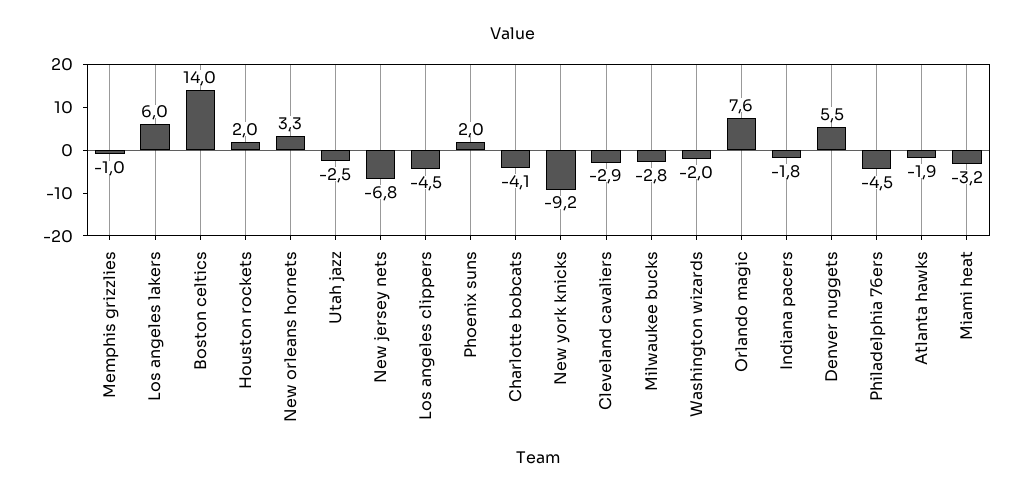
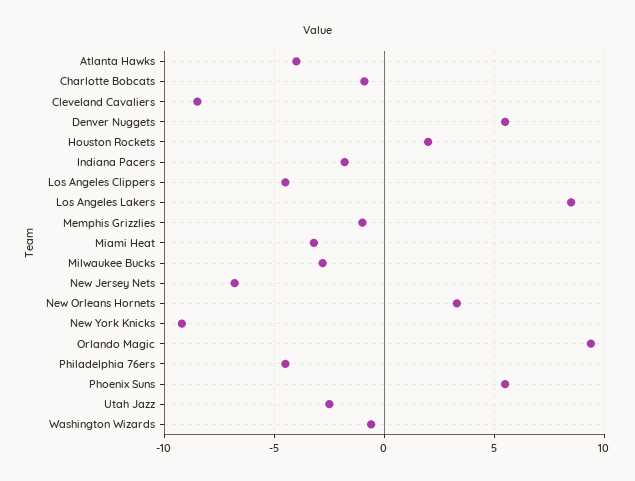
Los angeles lakers: 6 -> 8.5
Boston celtics: 14 -> none
Phoenix suns: 2 -> 5.5
Charlotte bobcats: -4.1 -> -1
Cleveland cavaliers: -2.9 -> -8.5
Washington wizards: -2 -> -0.5
Orlando magic: 7.6 -> 9.5
Atlanta hawks: -1.9 -> -4

